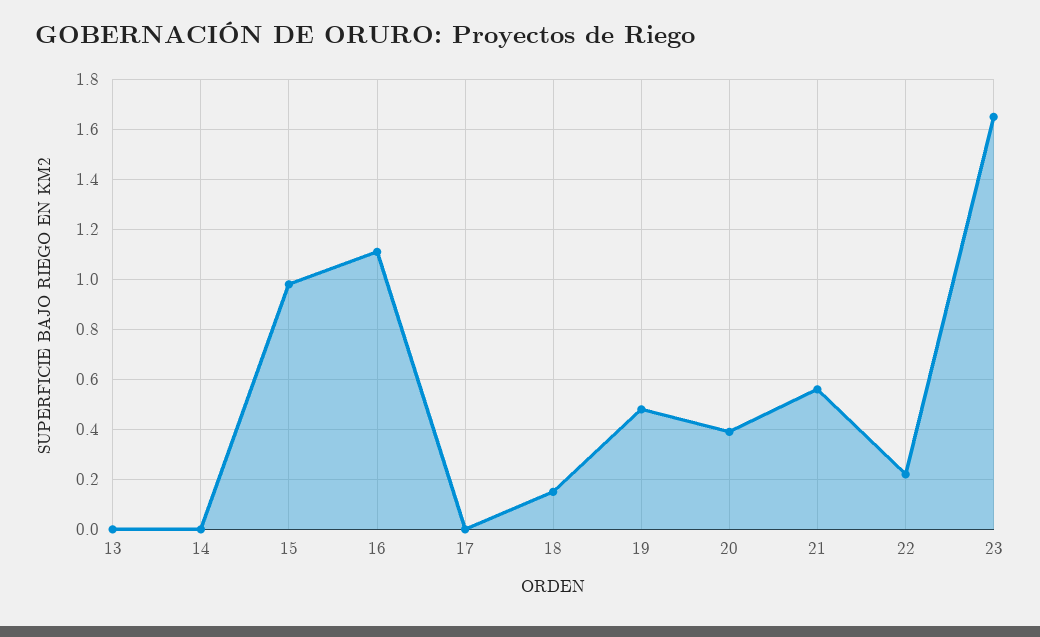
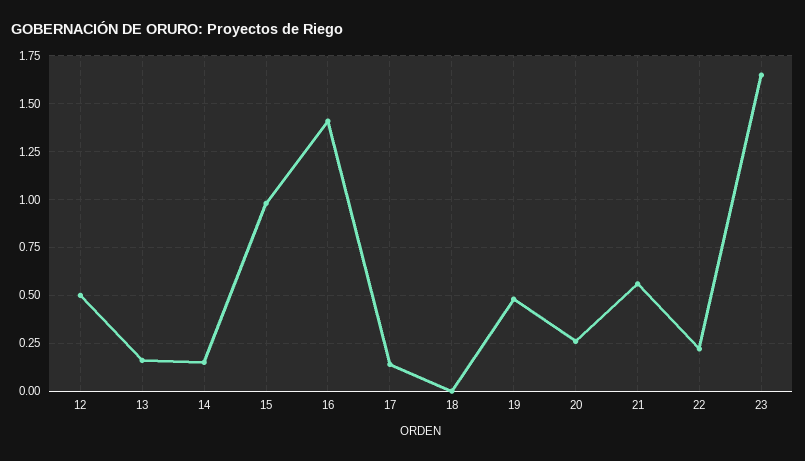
13: 0 -> 0.15
14: 0 -> 0.15
16: 1.1 -> 1.4
17: 0 -> 0.15
18: 0.15 -> 0
20: 0.4 -> 0.25
12: none -> 0.5

